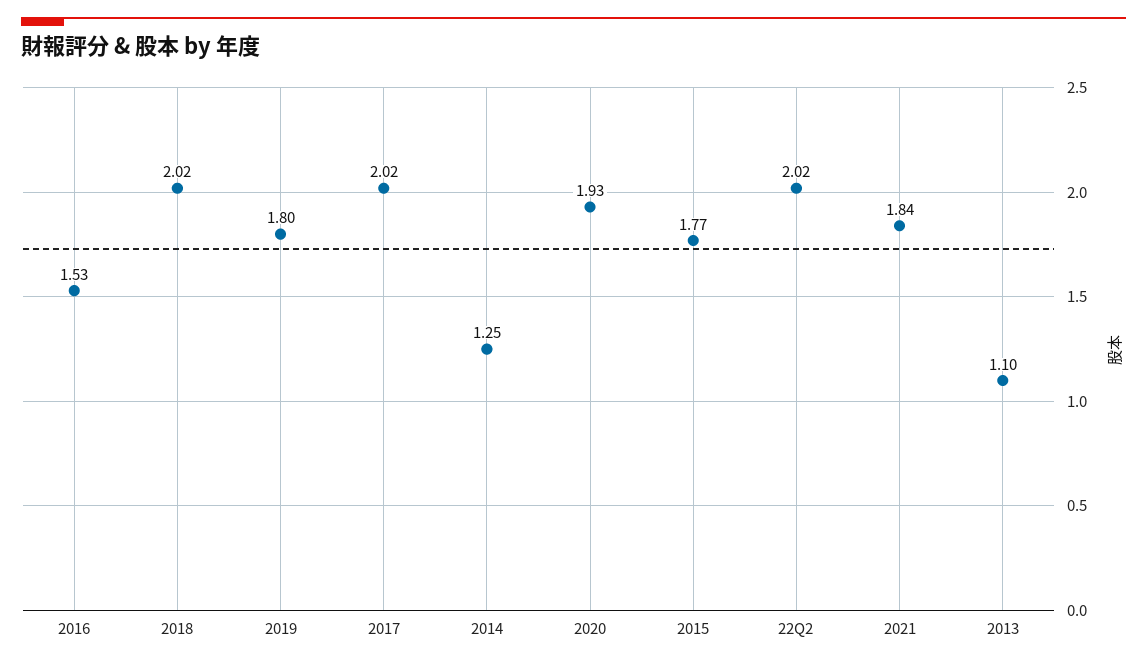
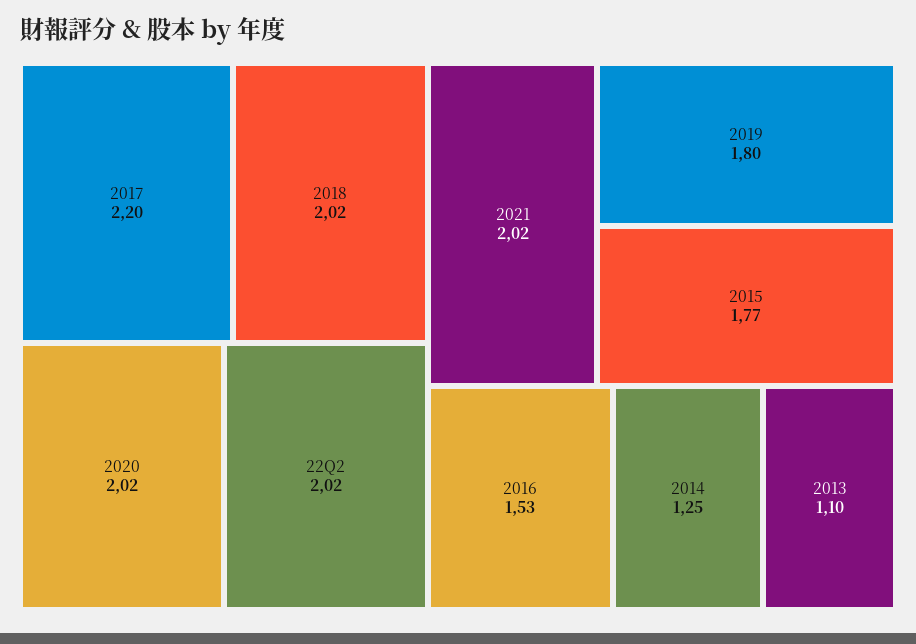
2017: 2.02 -> 2.2
2020: 1.93 -> 2.02
2021: 1.84 -> 2.02

